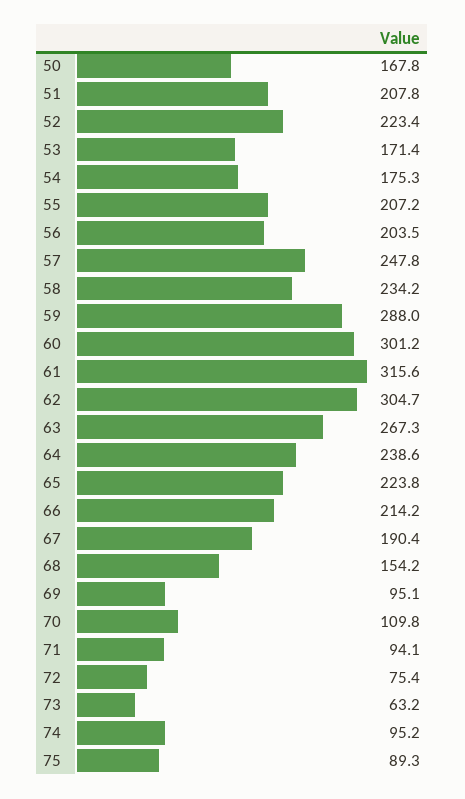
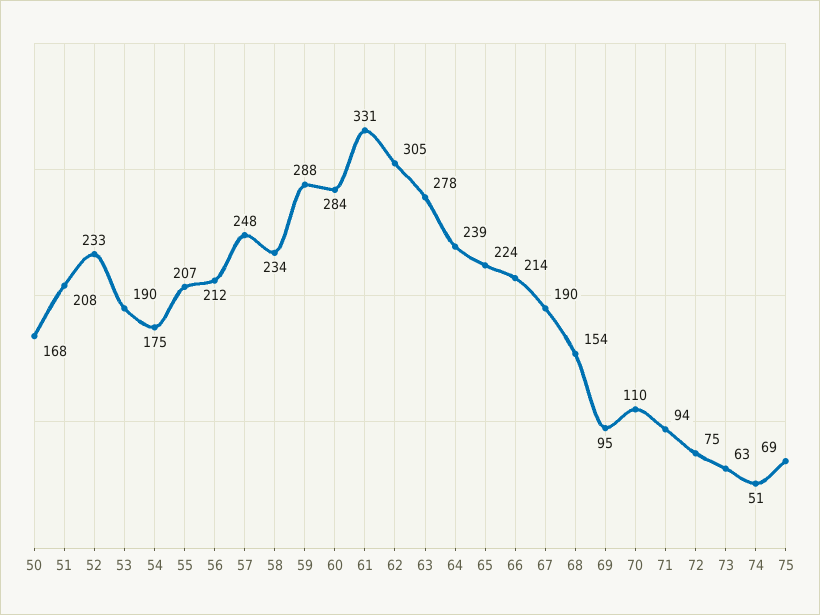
52: 223.4 -> 233
53: 171.4 -> 190
56: 203.5 -> 212
60: 301.2 -> 284
61: 315.6 -> 331
63: 267.3 -> 278
74: 95.2 -> 51
75: 89.3 -> 69

